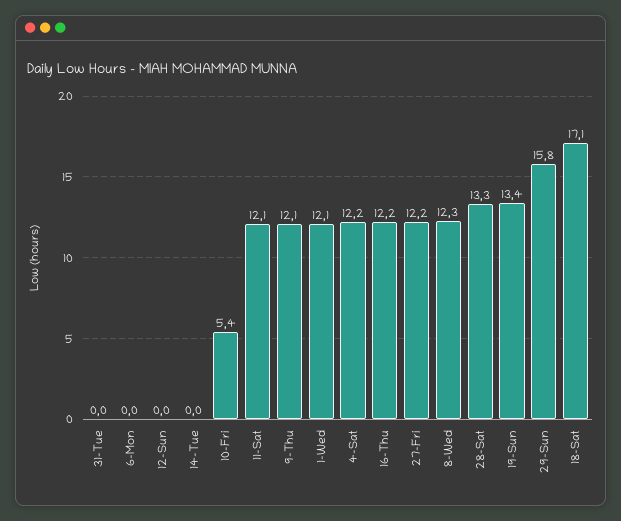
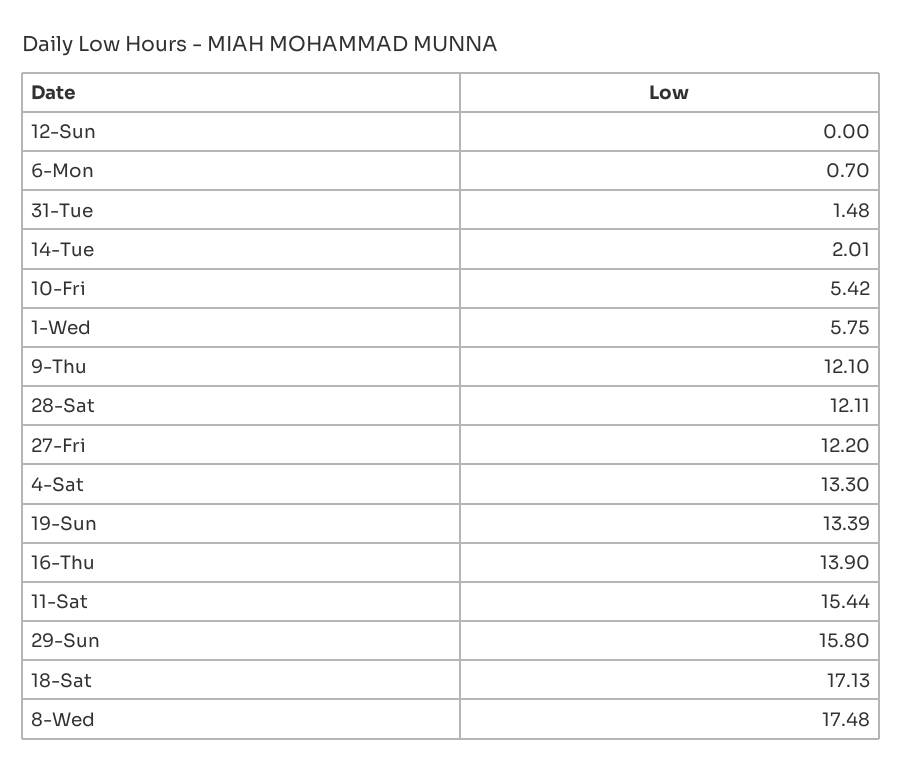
31-Tue: 0 -> 1.48
6-Mon: 0 -> 0.7
14-Tue: 0 -> 2.01
11-Sat: 12.1 -> 15.44
1-Wed: 12.1 -> 5.75
4-Sat: 12.2 -> 13.3
16-Thu: 12.2 -> 13.9
8-Wed: 12.3 -> 17.48
28-Sat: 13.3 -> 12.11

